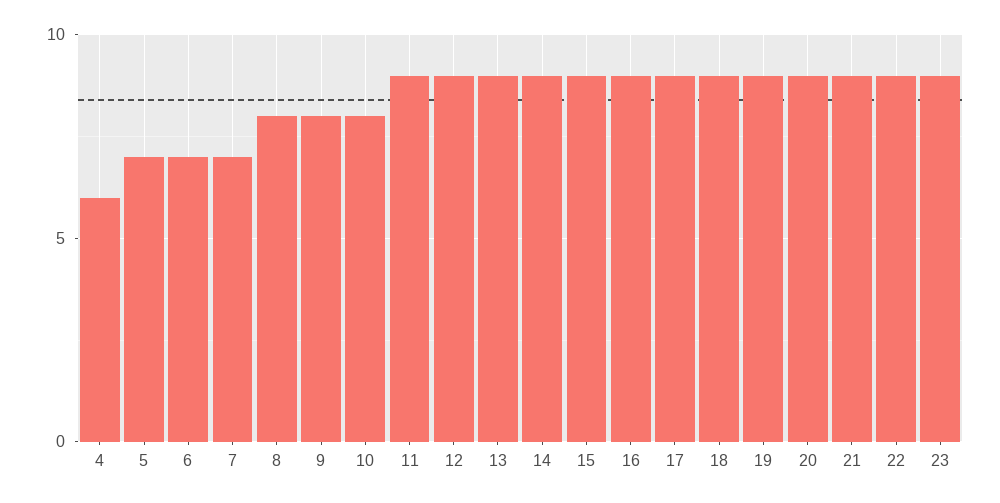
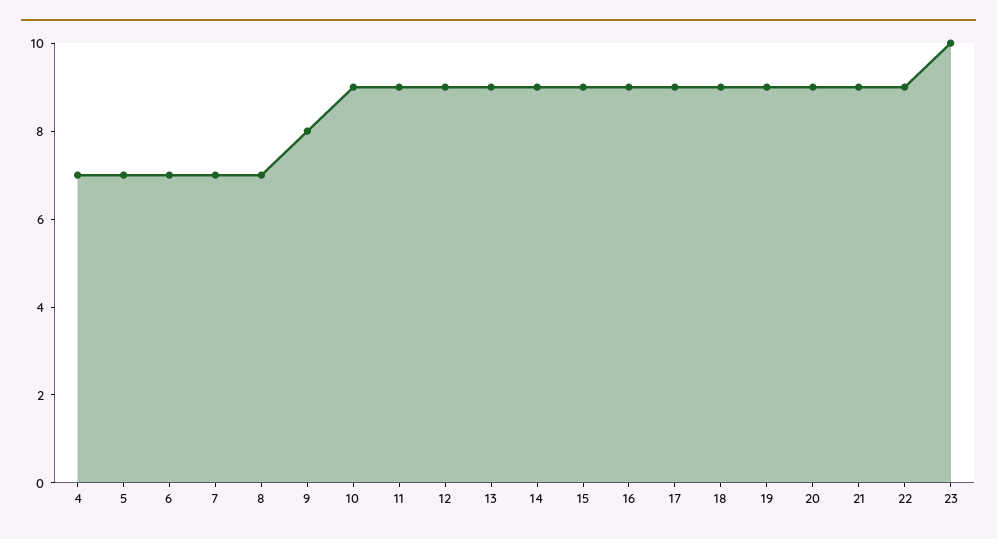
4: 6 -> 7
8: 8 -> 7
10: 8 -> 9
23: 9 -> 10

